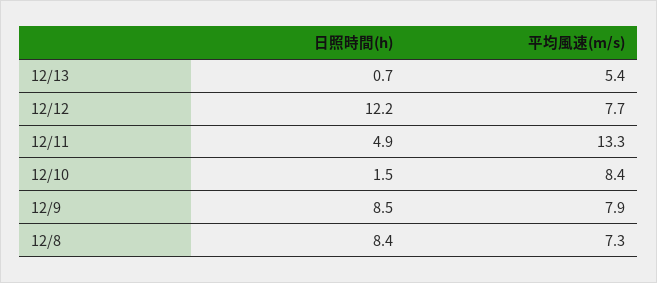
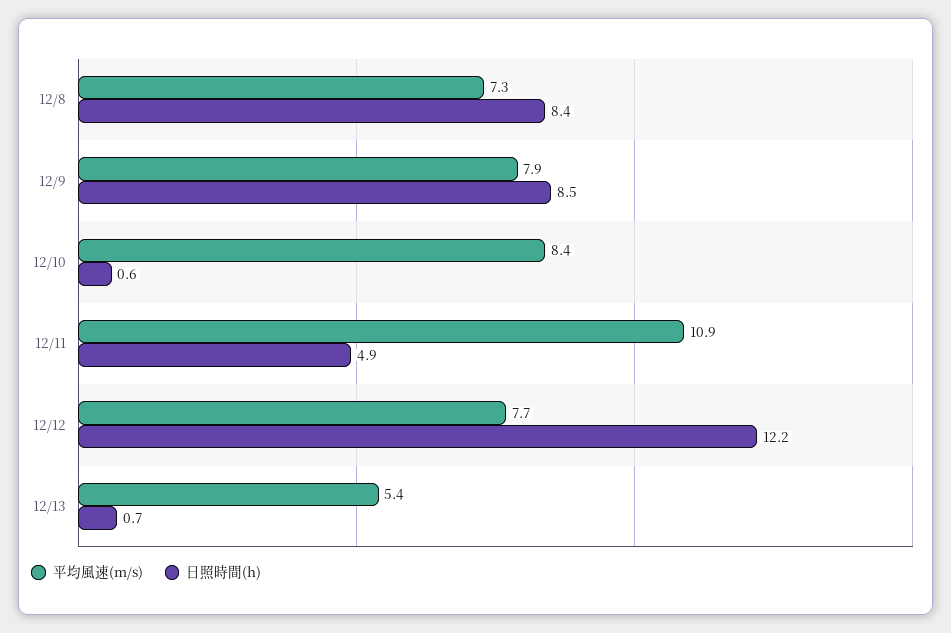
平均風速(m/s), 12/11: 13.3 -> 10.9
日照時間(h), 12/10: 1.5 -> 0.6

